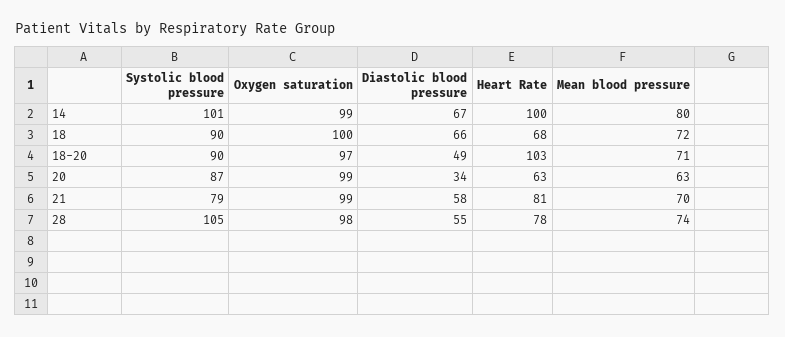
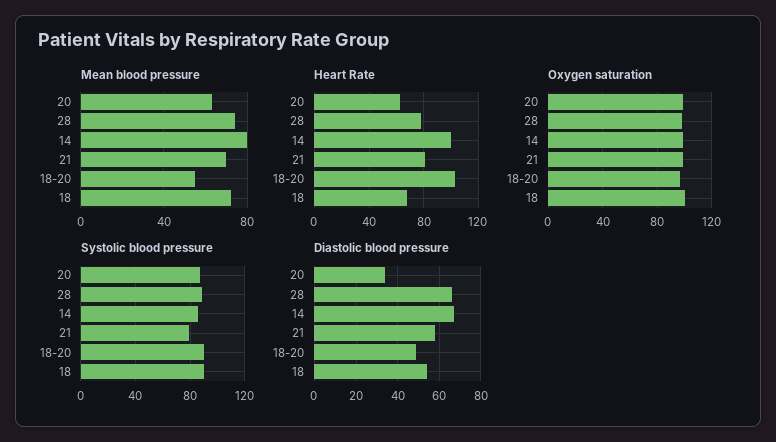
Systolic blood pressure, 14: 101 -> 85
Diastolic blood pressure, 18: 66 -> 55
Mean blood pressure, 18-20: 71 -> 55
Systolic blood pressure, 28: 105 -> 90
Diastolic blood pressure, 28: 55 -> 65

